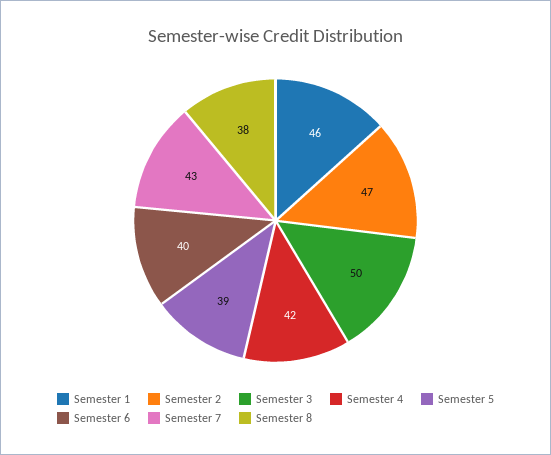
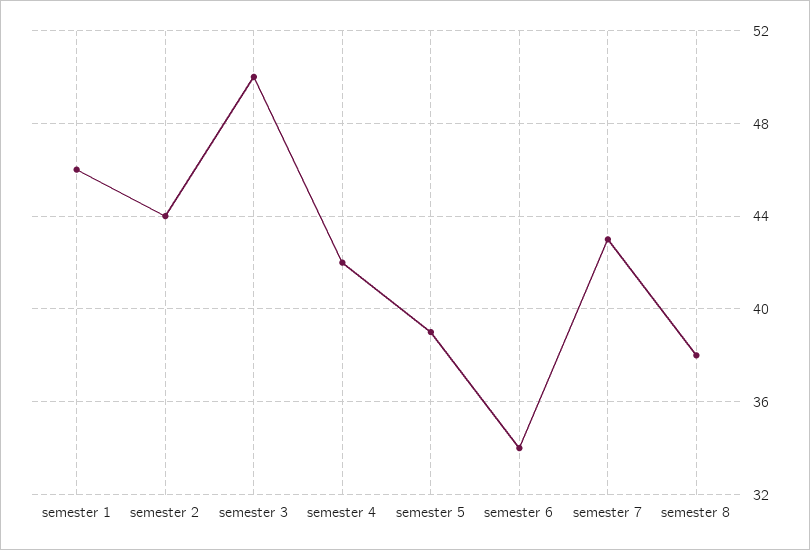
Semester 2: 47 -> 44
Semester 6: 40 -> 34

